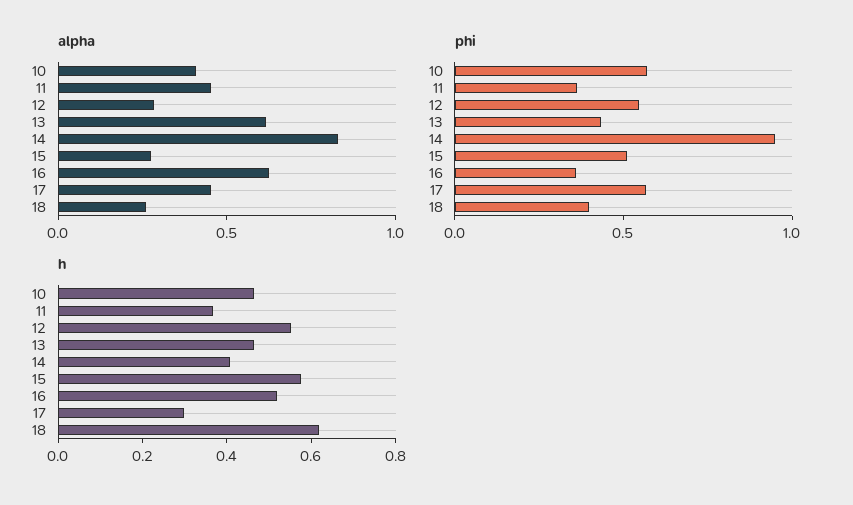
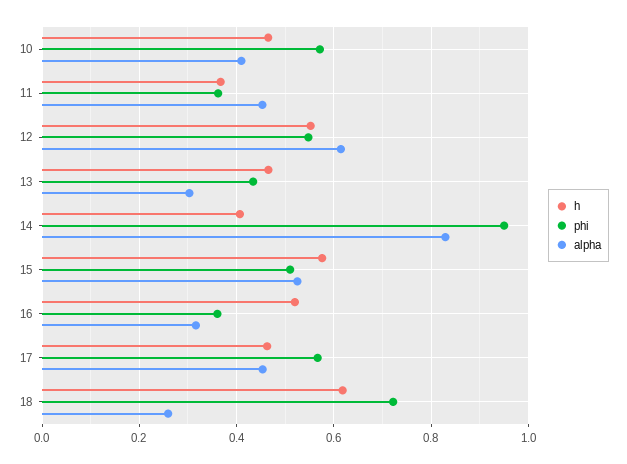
alpha, 12: 0.3 -> 0.62
alpha, 13: 0.6 -> 0.3
alpha, 15: 0.3 -> 0.52
alpha, 16: 0.6 -> 0.32
phi, 18: 0.4 -> 0.72
h, 17: 0.3 -> 0.46

